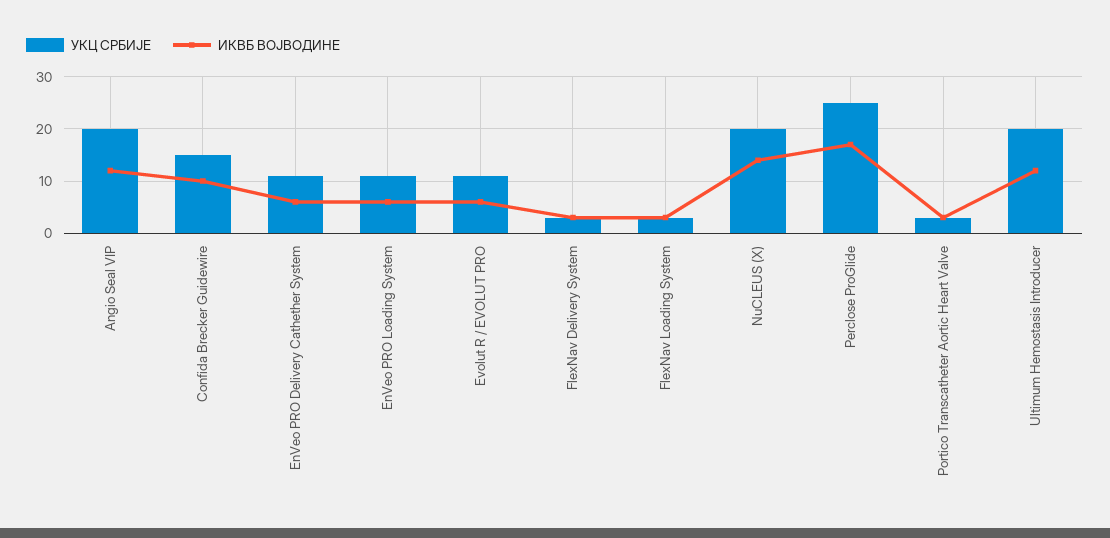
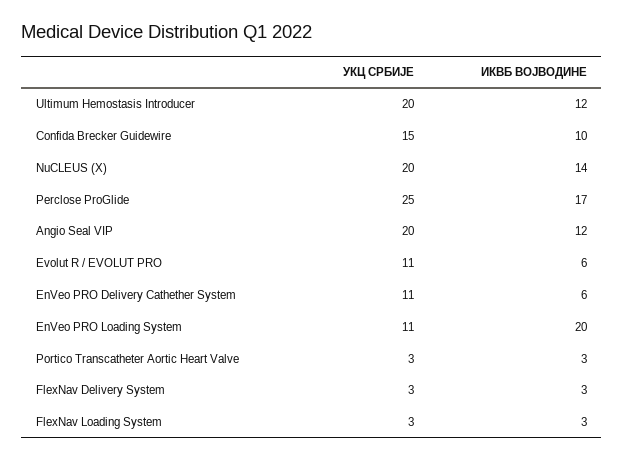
ИКВБ ВОЈВОДИНЕ, EnVeo PRO Loading System: 5 -> 20

